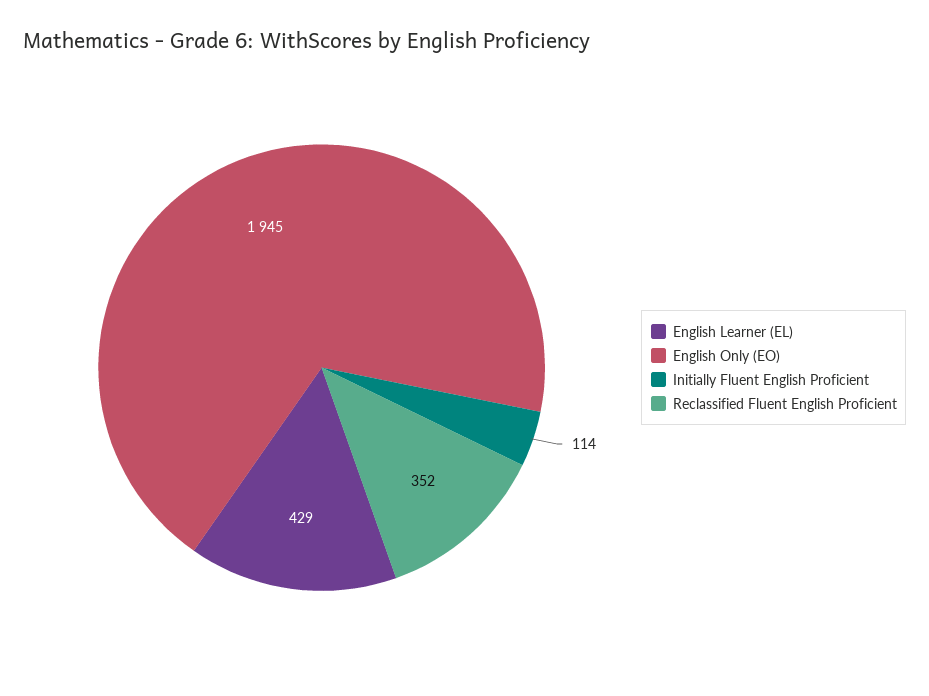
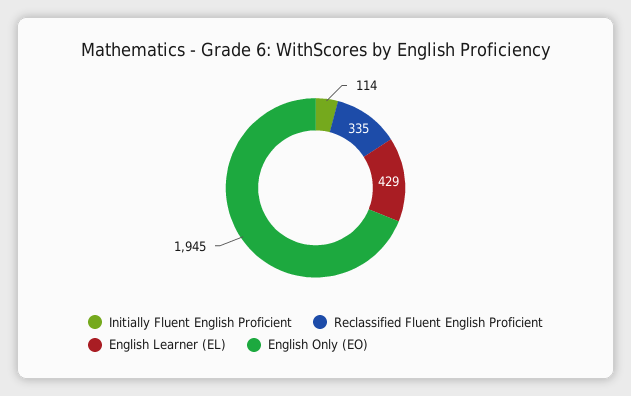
Reclassified Fluent English Proficient: 352 -> 335

